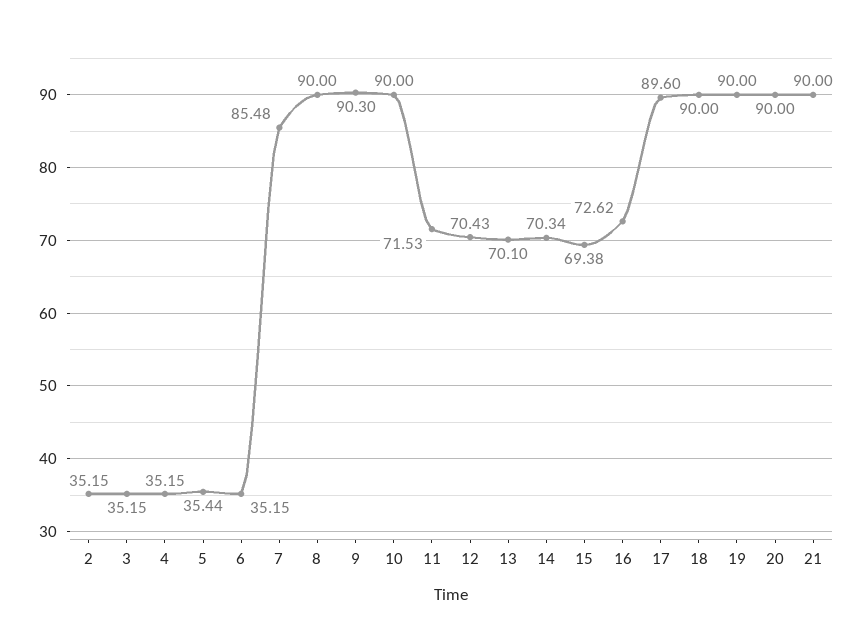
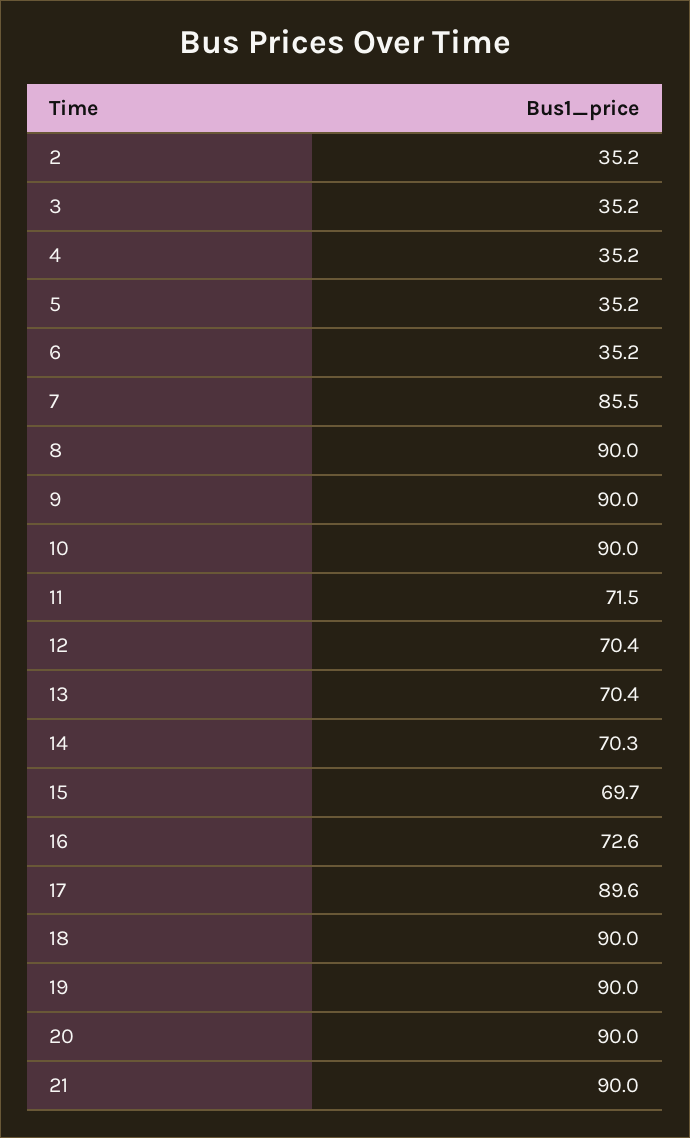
5: 35.44 -> 35.2
9: 90.3 -> 90
13: 70.1 -> 70.4
15: 69.38 -> 69.7

